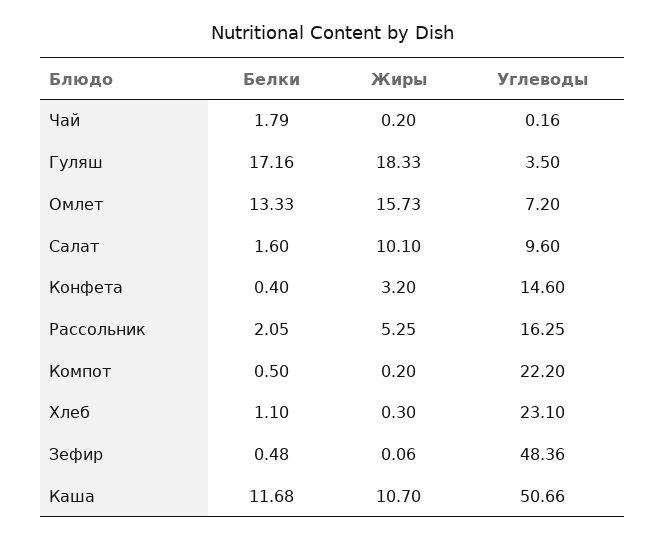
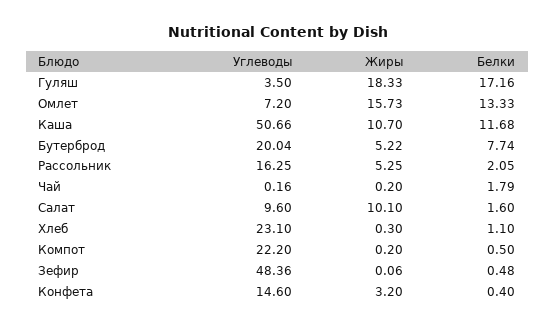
Углеводы, Бутерброд: none -> 20.04
Жиры, Бутерброд: none -> 5.22
Белки, Бутерброд: none -> 7.74

